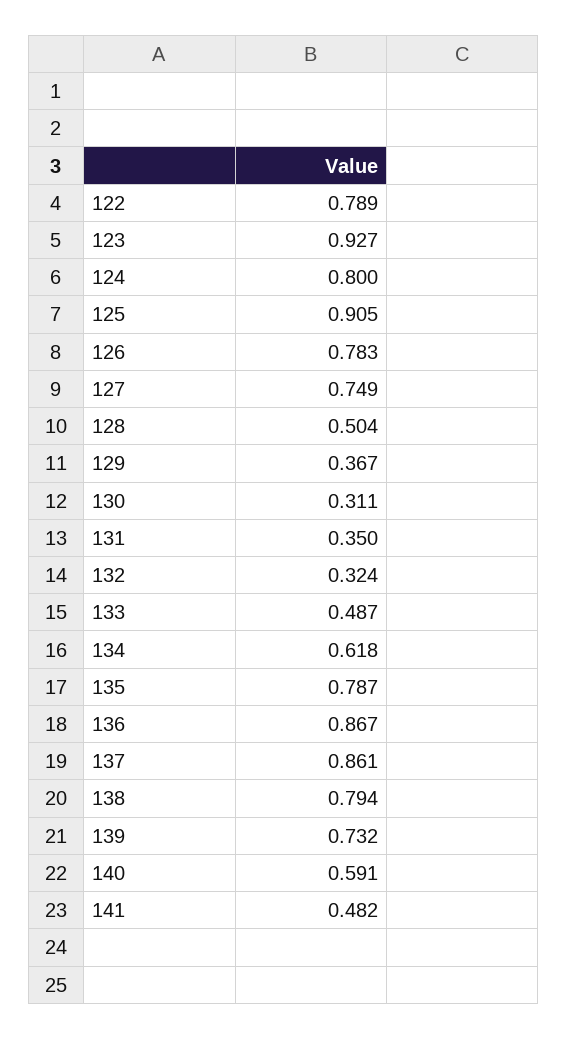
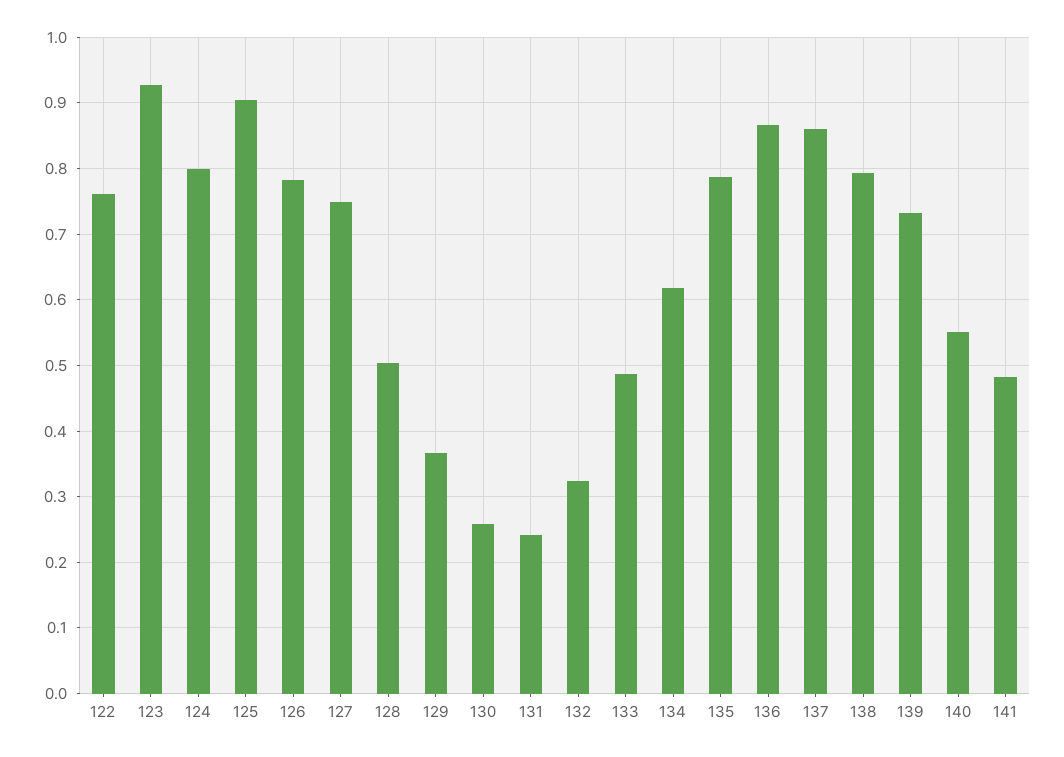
122: 0.789 -> 0.76
130: 0.311 -> 0.26
131: 0.35 -> 0.24
140: 0.591 -> 0.55

